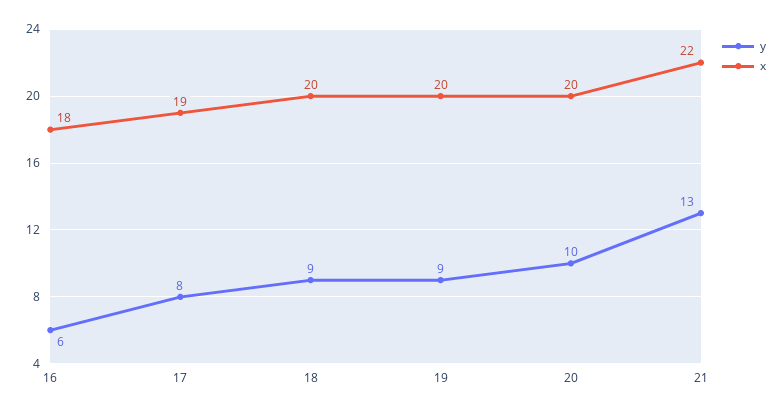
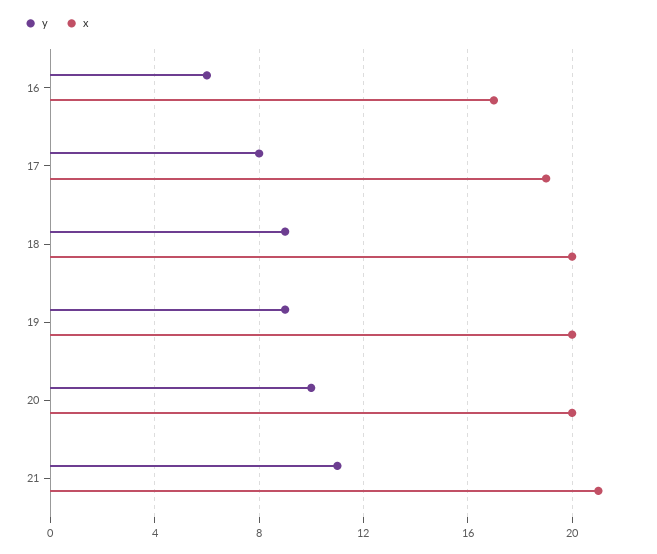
x, 16: 18 -> 17
y, 21: 13 -> 11
x, 21: 22 -> 21

